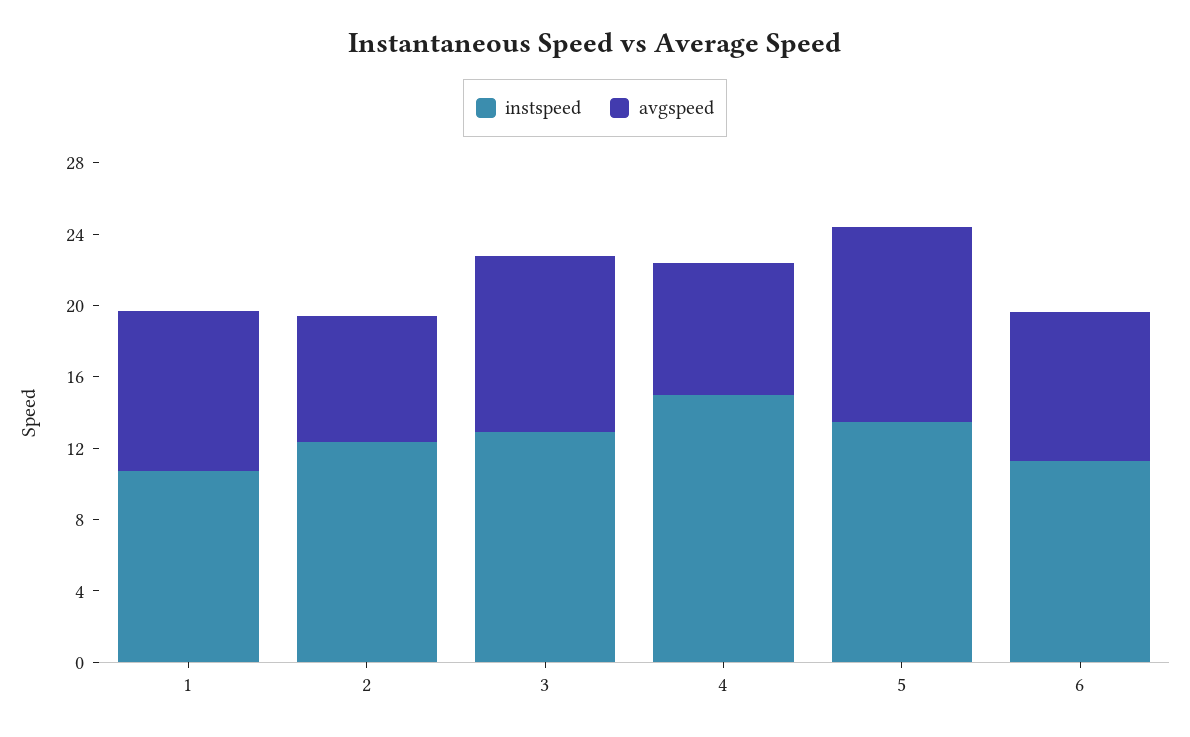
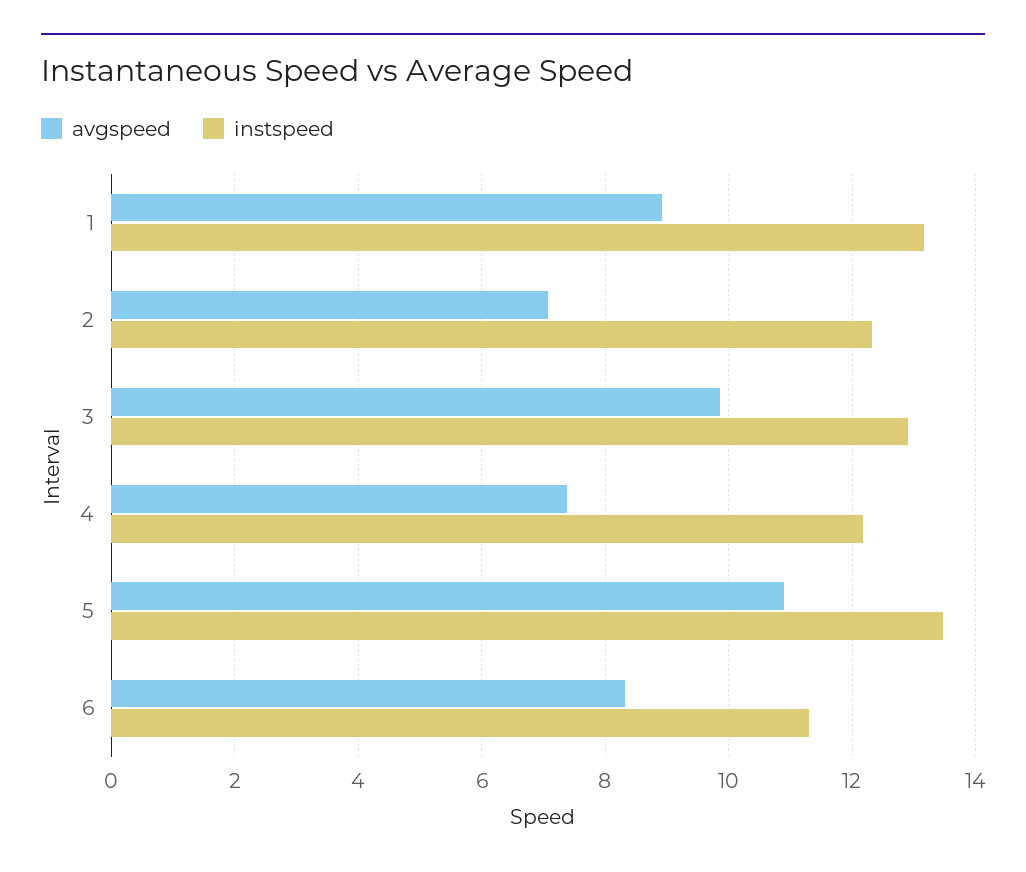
instspeed, 1: 11 -> 13.2
instspeed, 4: 15 -> 12.2

